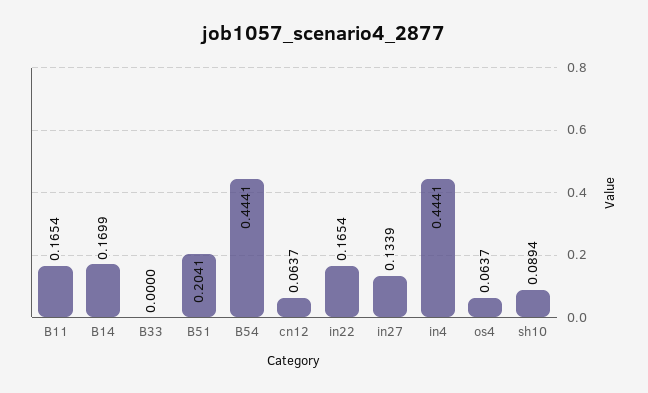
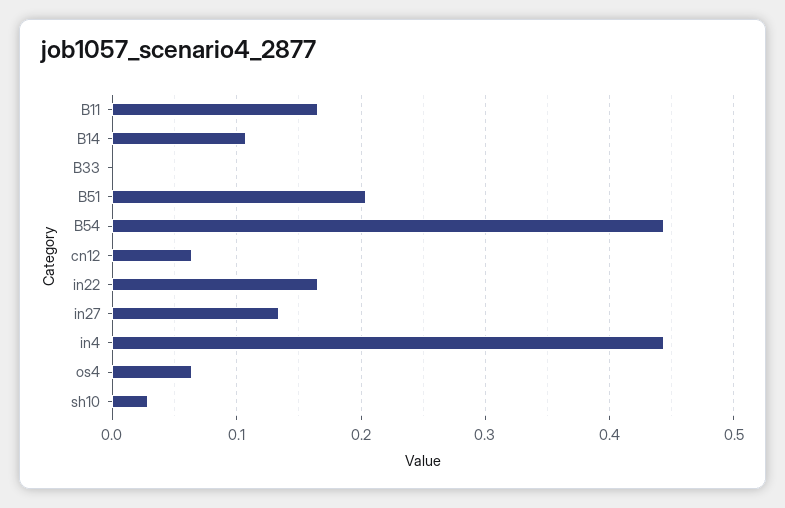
B14: 0.1699 -> 0.11
sh10: 0.0894 -> 0.03

